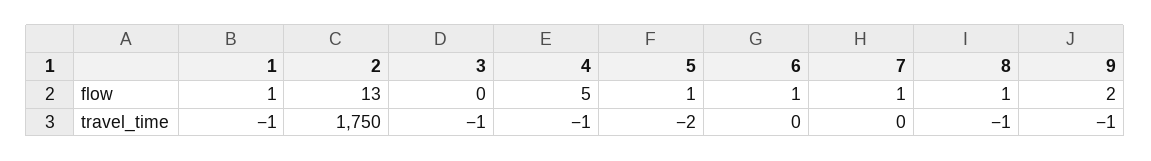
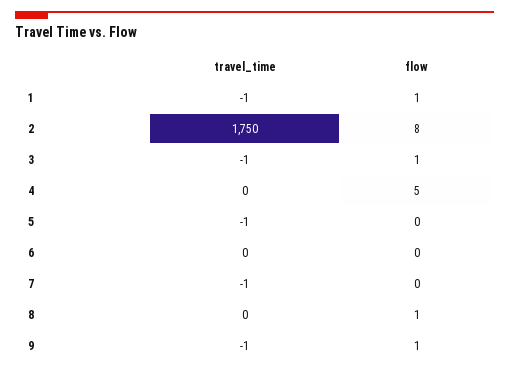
2, flow: 13 -> 8
3, flow: 0 -> 1
5, flow: 1 -> 0
6, flow: 1 -> 0
7, flow: 1 -> 0
9, flow: 2 -> 1
4, travel_time: -1 -> 0
5, travel_time: -2 -> -1
7, travel_time: 0 -> -1
8, travel_time: -1 -> 0

